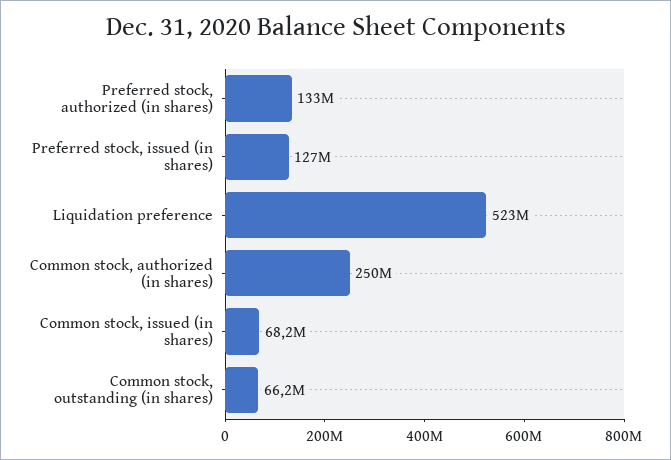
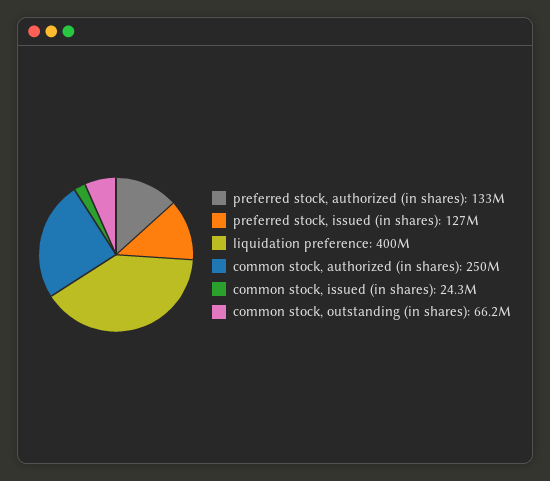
Liquidation preference: 523000000 -> 400000000
Common stock, issued (in shares): 68200000 -> 24300000

